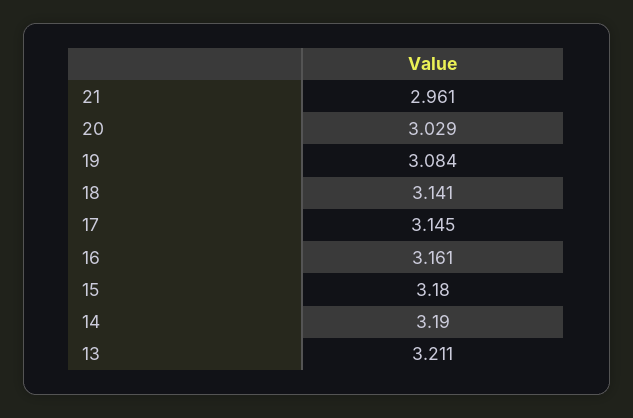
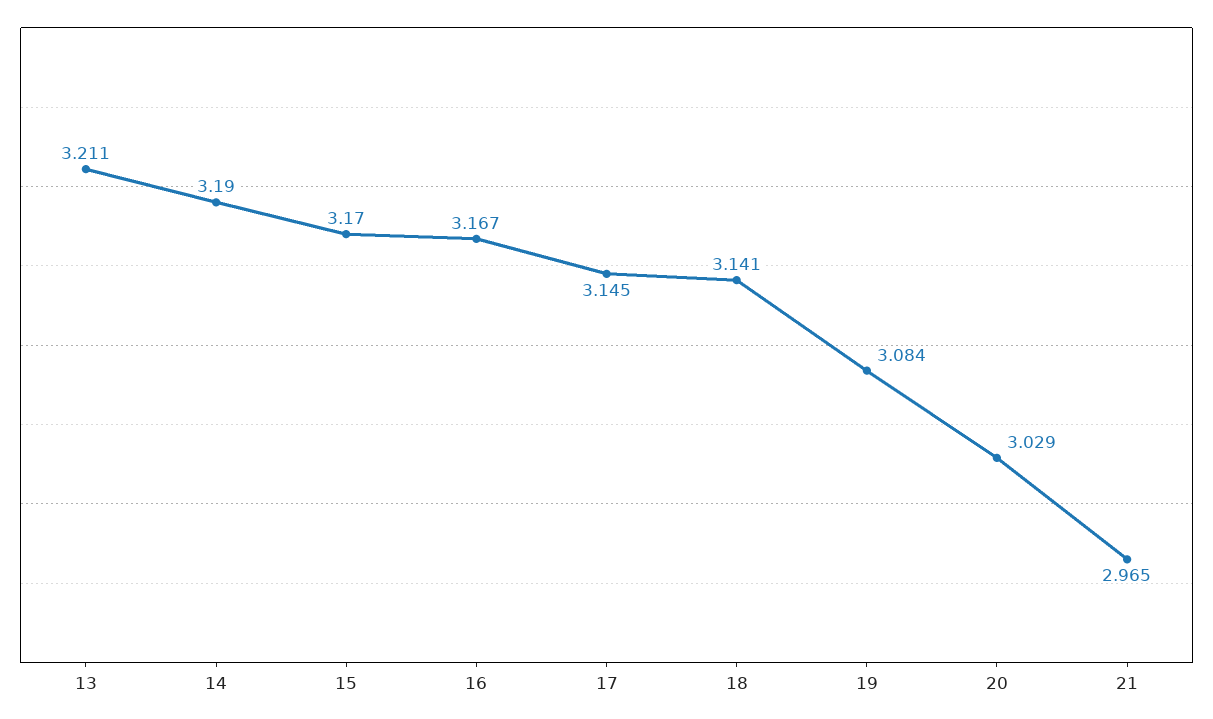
21: 2.961 -> 2.965
16: 3.161 -> 3.167
15: 3.18 -> 3.17

